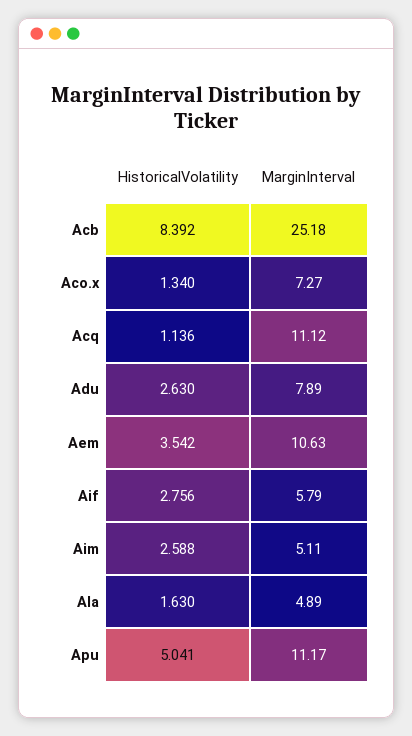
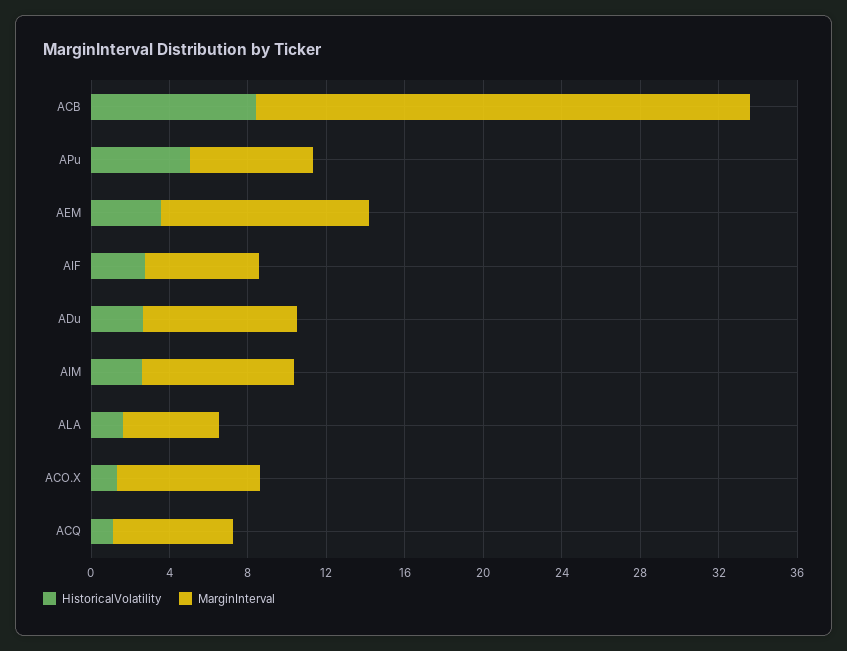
MarginInterval, Acq: 11.12 -> 6
MarginInterval, Aim: 5.11 -> 8
MarginInterval, Apu: 11.17 -> 6

